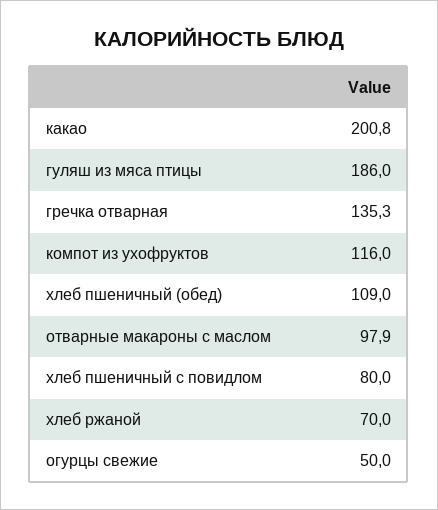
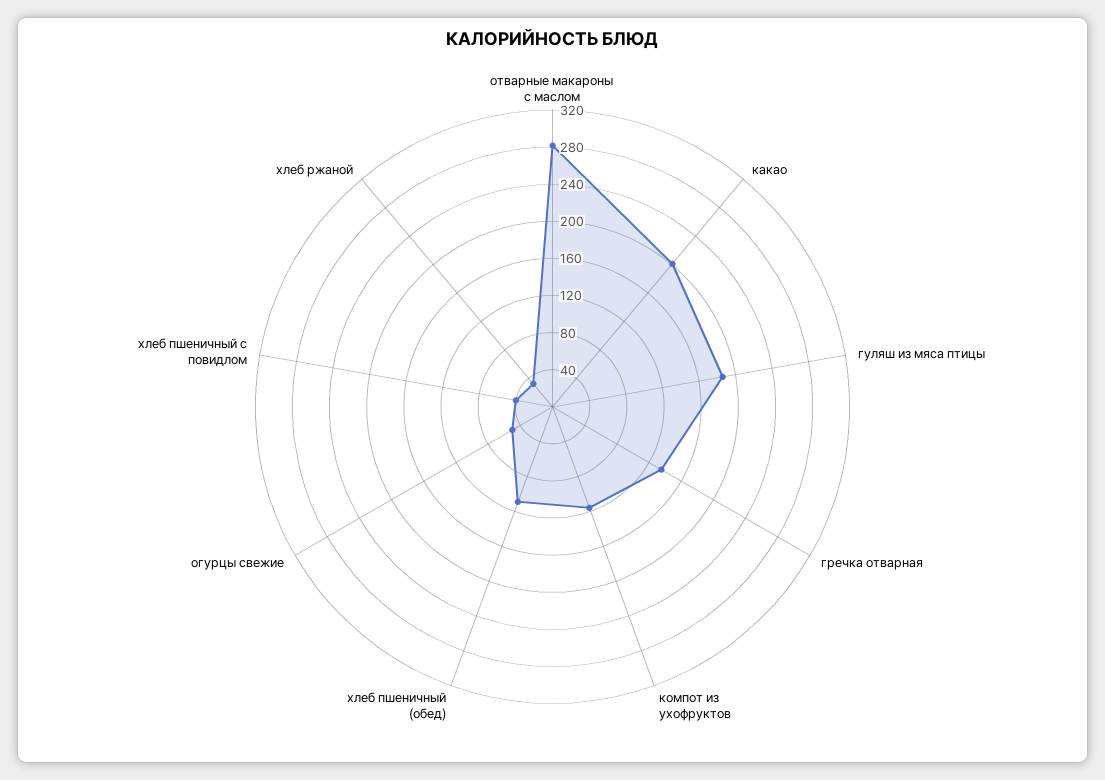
отварные макароны с маслом: 97.9 -> 280
хлеб пшеничный с повидлом: 80 -> 40
хлеб ржаной: 70 -> 30

